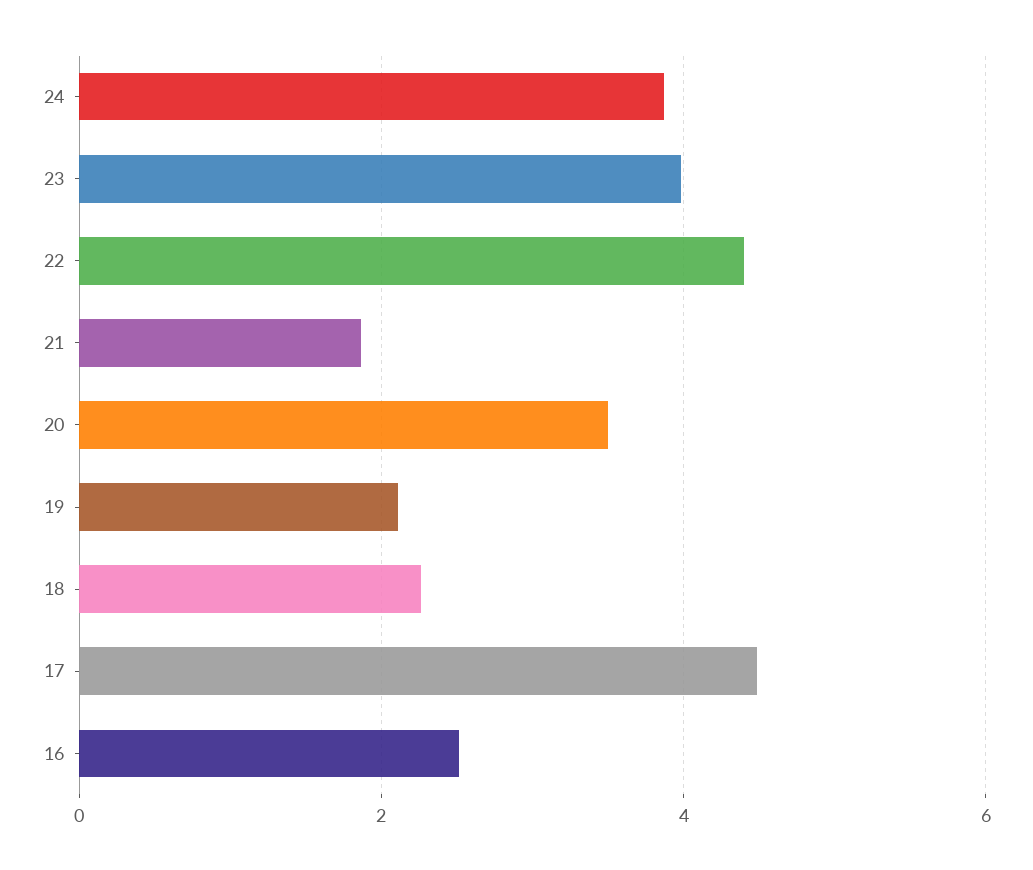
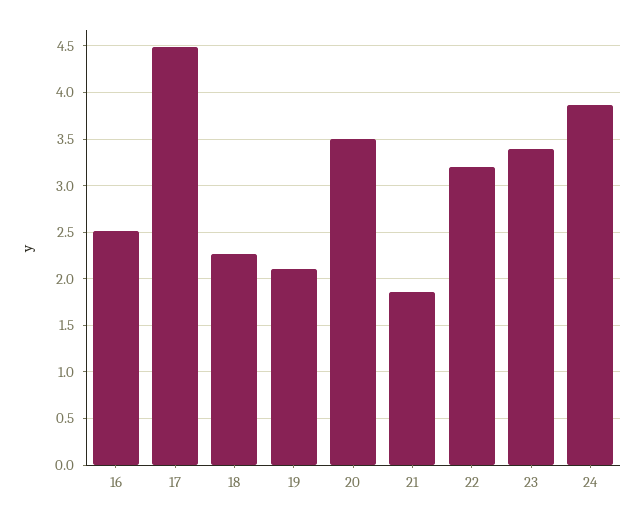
23: 4 -> 3.4
22: 4.4 -> 3.2

